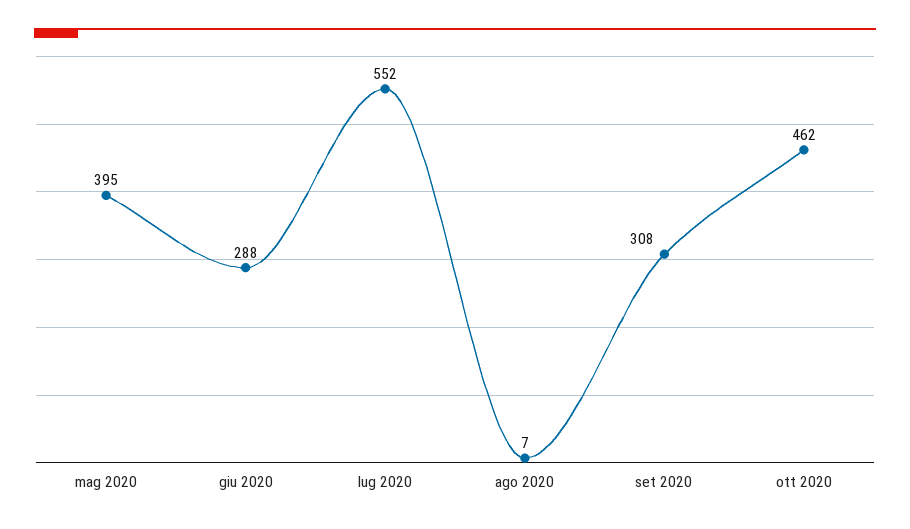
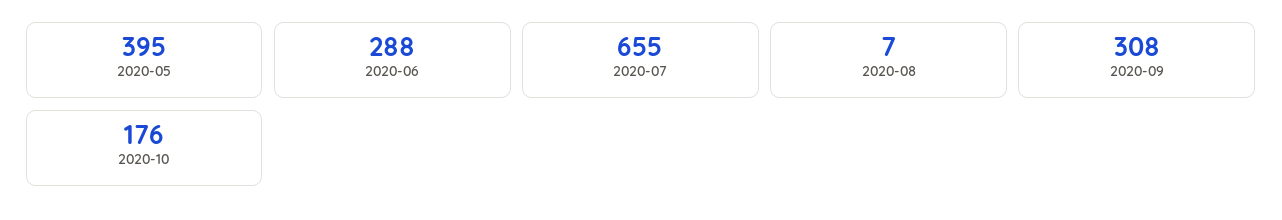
lug 2020: 552 -> 655
ott 2020: 462 -> 176

